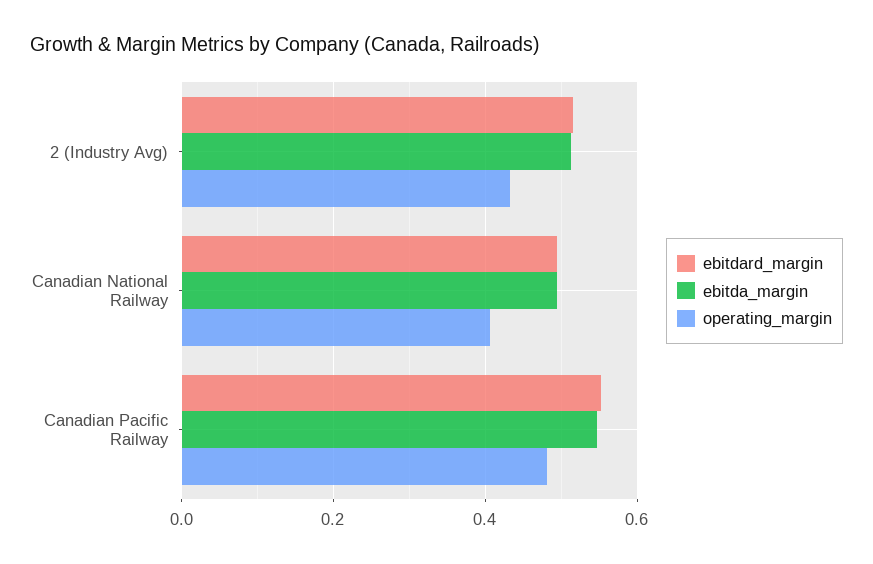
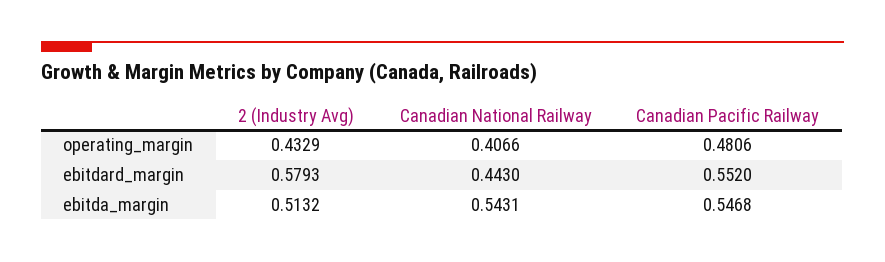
ebitdard_margin, 2 (Industry Avg): 0.52 -> 0.5793
ebitdard_margin, Canadian National Railway: 0.5 -> 0.443
ebitda_margin, Canadian National Railway: 0.5 -> 0.5431

